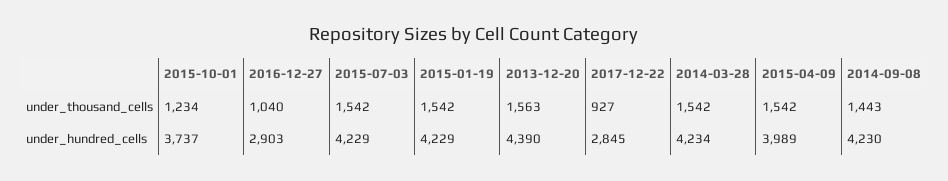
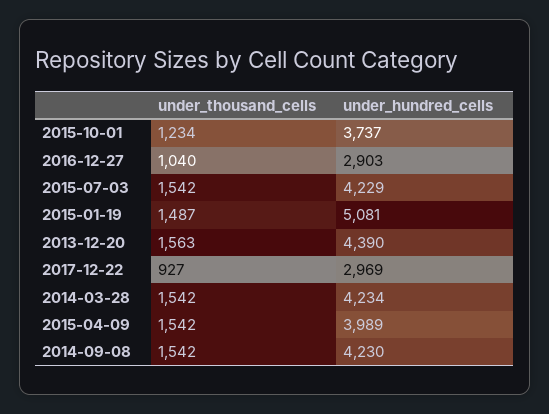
2015-01-19, under_thousand_cells: 1542 -> 1487
2014-09-08, under_thousand_cells: 1443 -> 1542
2015-01-19, under_hundred_cells: 4229 -> 5081
2017-12-22, under_hundred_cells: 2845 -> 2969

